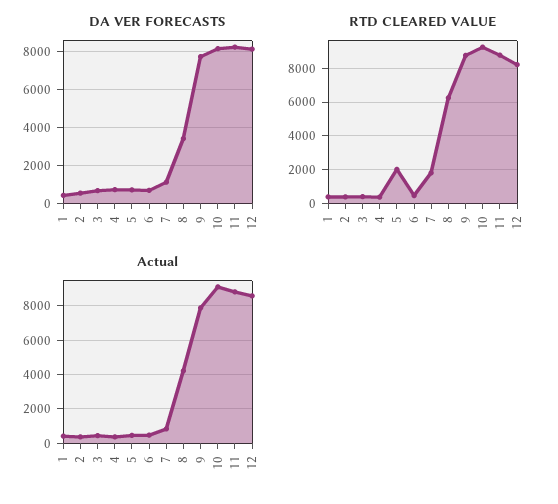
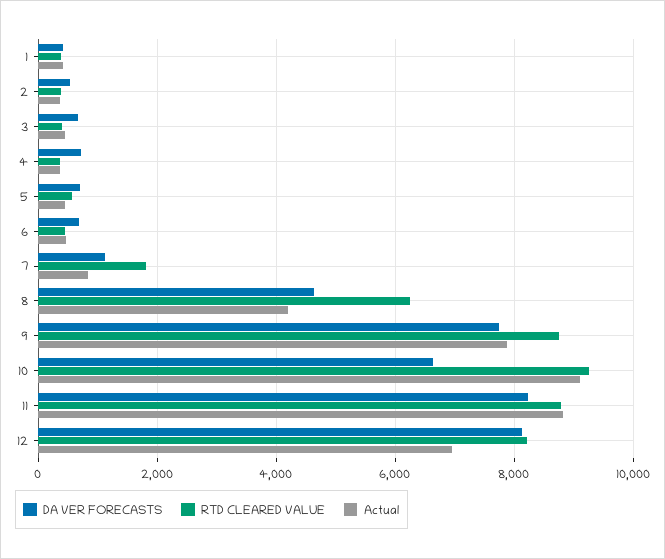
DA VER FORECASTS, 8: 3500 -> 4600
DA VER FORECASTS, 10: 8000 -> 6600
RTD CLEARED VALUE, 5: 2000 -> 600
Actual, 12: 8500 -> 7000

